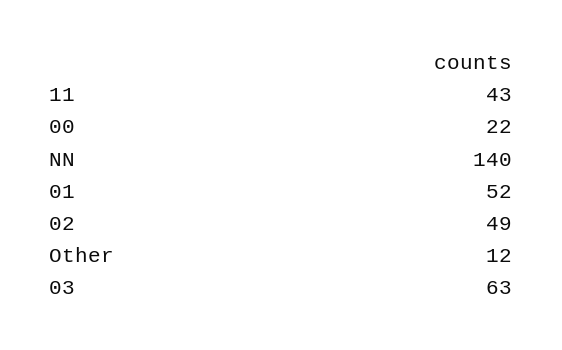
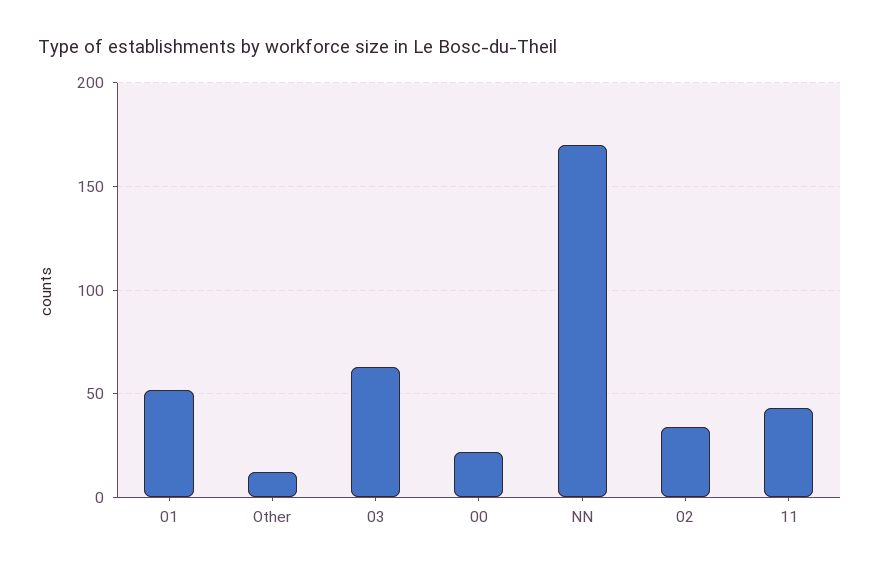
NN: 140 -> 170
02: 49 -> 35

